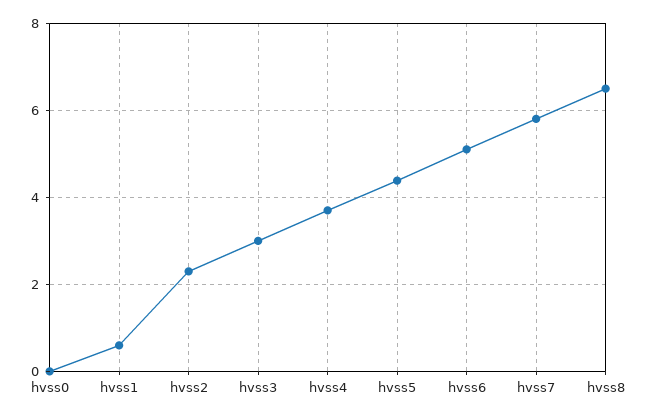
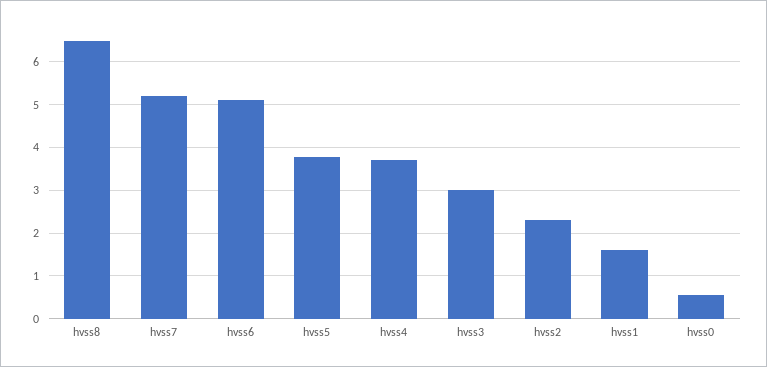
hvss0: 0 -> 0.6
hvss1: 0.6 -> 1.6
hvss5: 4.4 -> 3.8
hvss7: 5.8 -> 5.2

